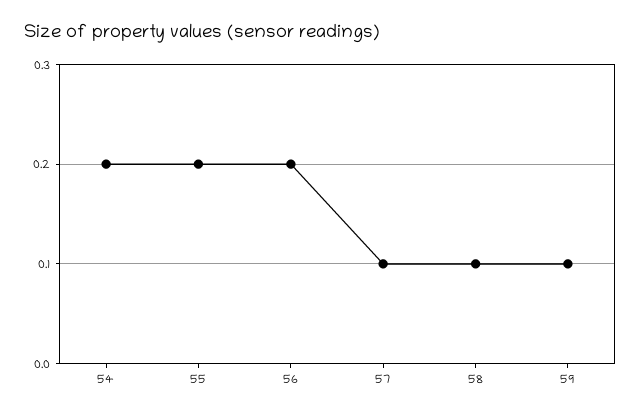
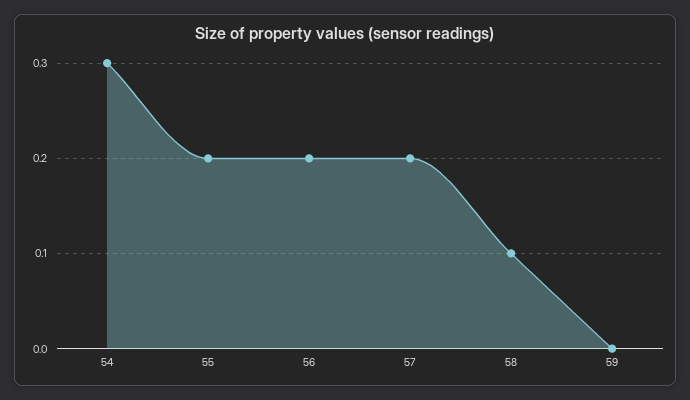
54: 0.2 -> 0.3
57: 0.1 -> 0.2
59: 0.1 -> 0

